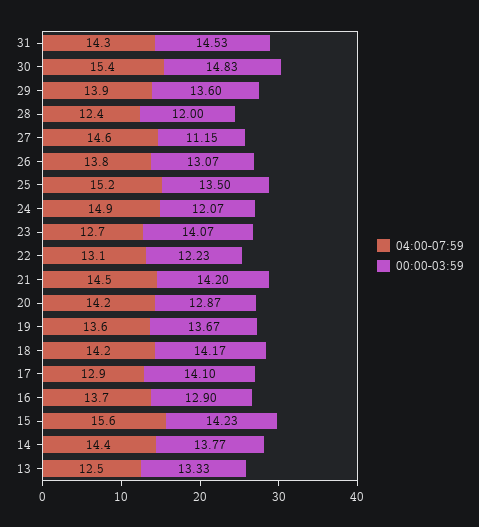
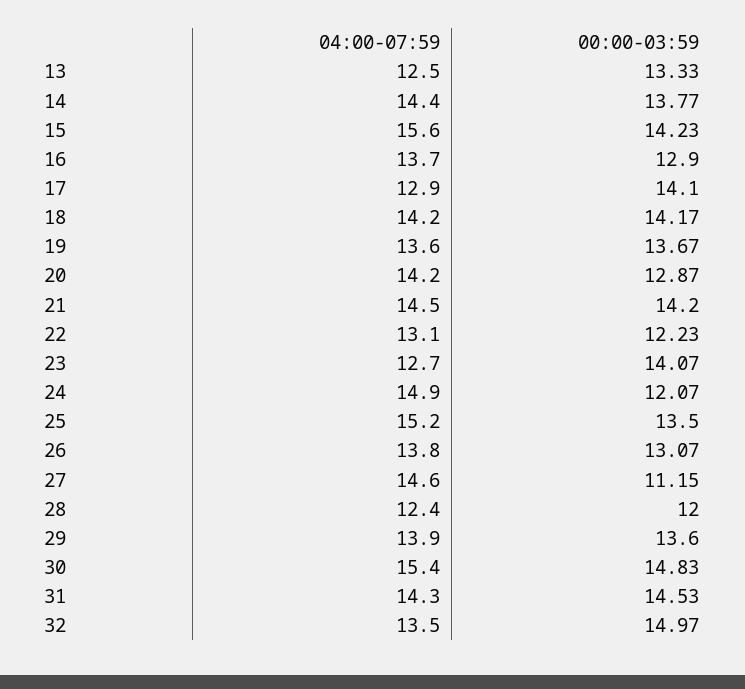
04:00-07:59, 32: none -> 13.5
00:00-03:59, 32: none -> 14.97

